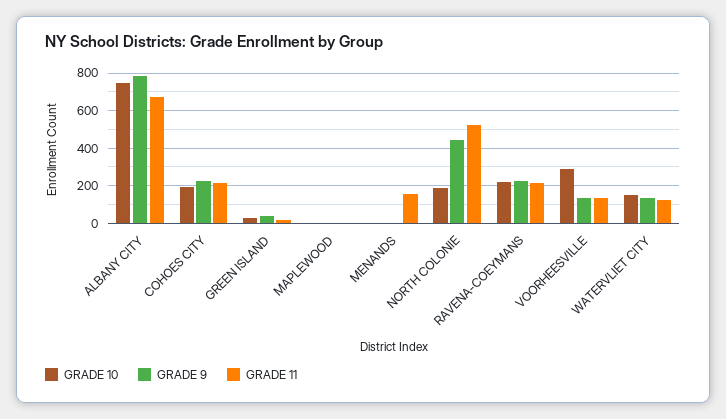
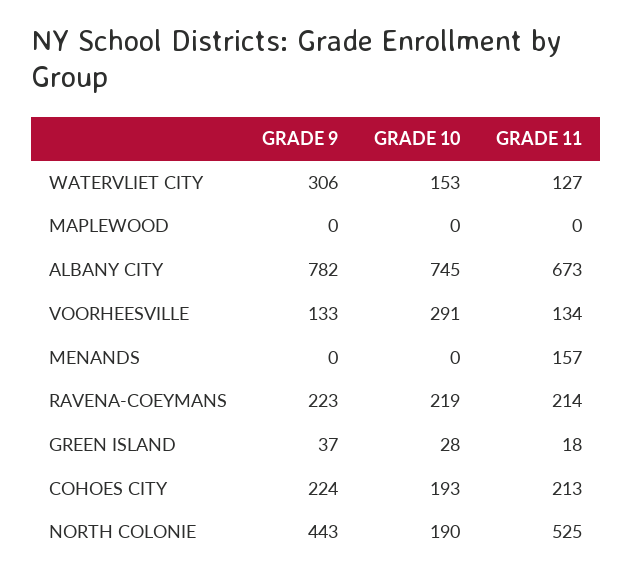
GRADE 9, WATERVLIET CITY: 150 -> 306

